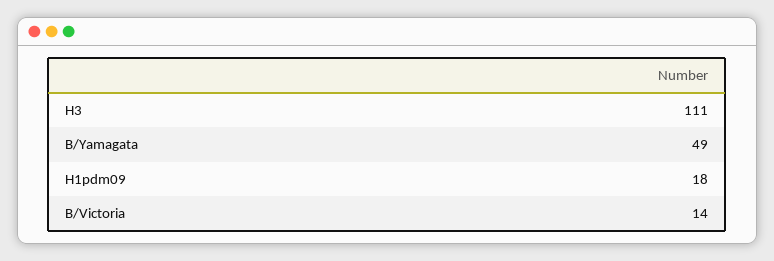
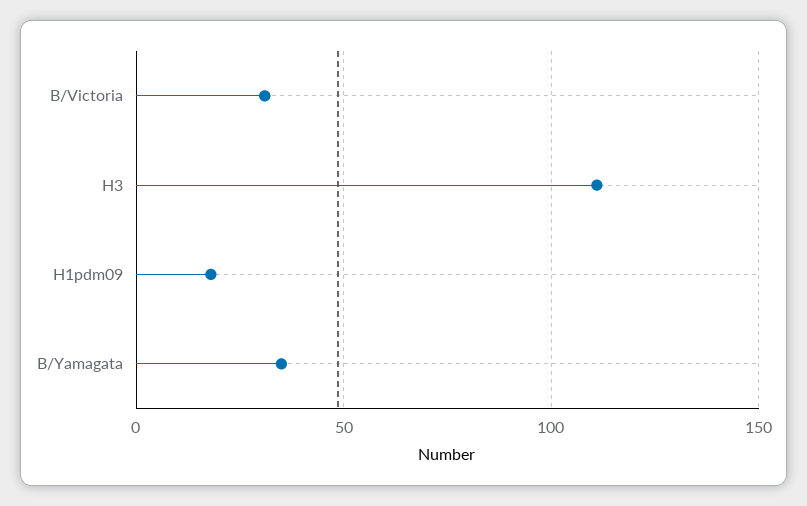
B/Yamagata: 49 -> 35
B/Victoria: 14 -> 30

